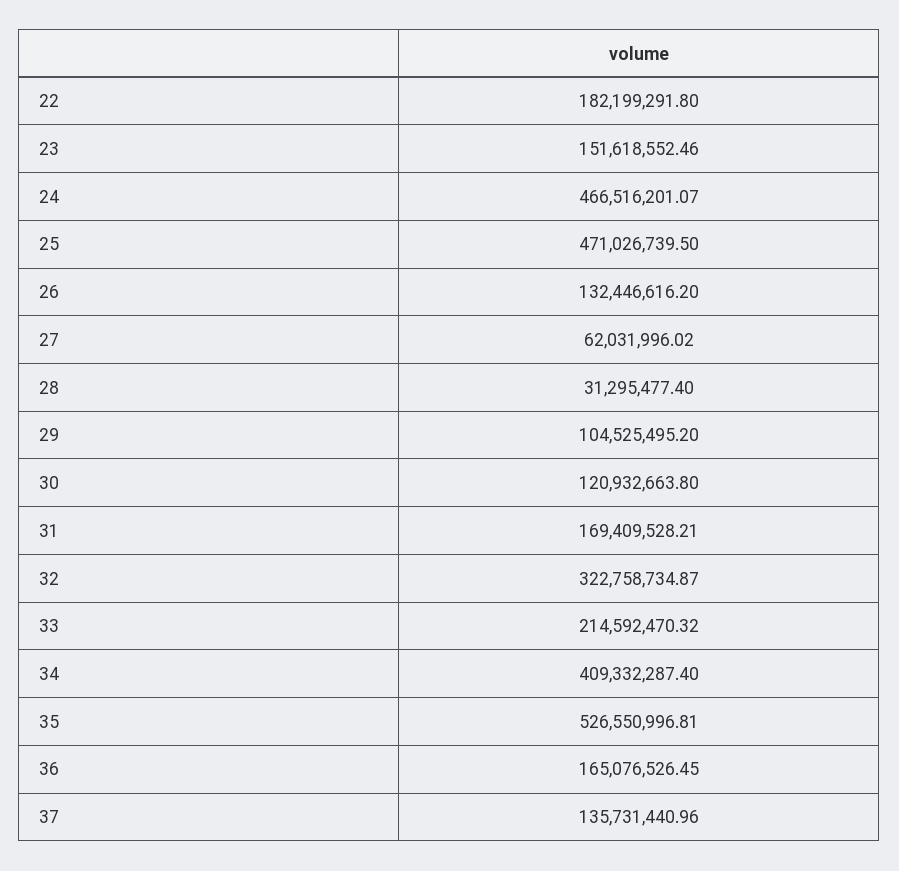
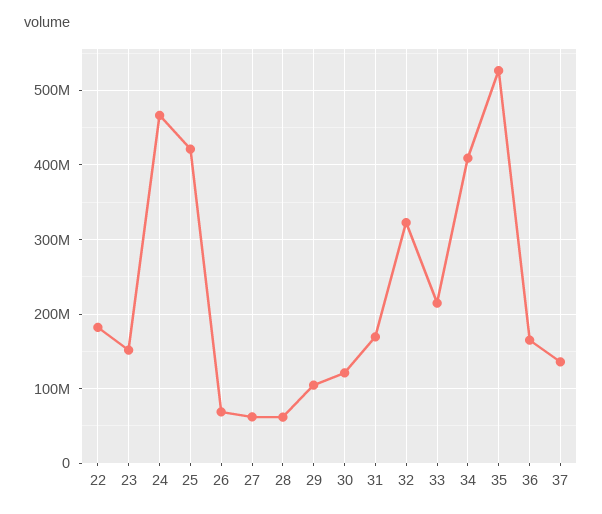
25: 471026739.5 -> 420000000
26: 132446616.2 -> 70000000
28: 31295477.4 -> 60000000

